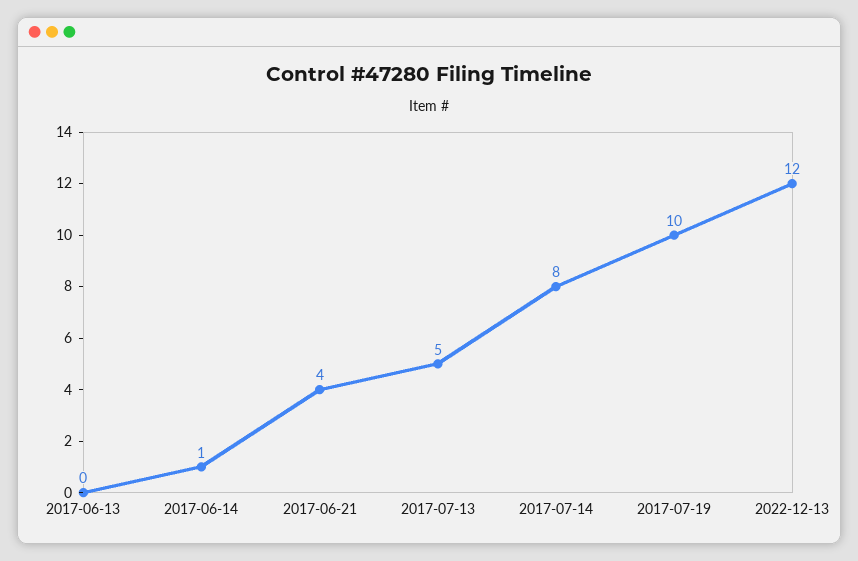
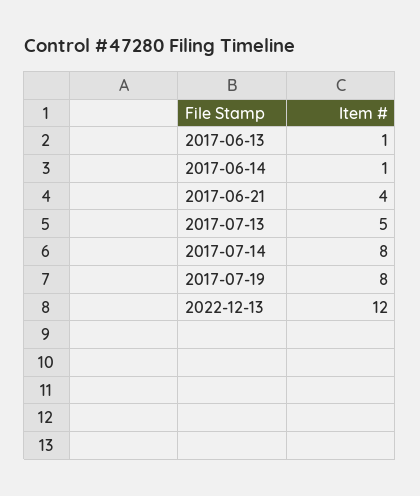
2017-06-13: 0 -> 1
2017-07-19: 10 -> 8

